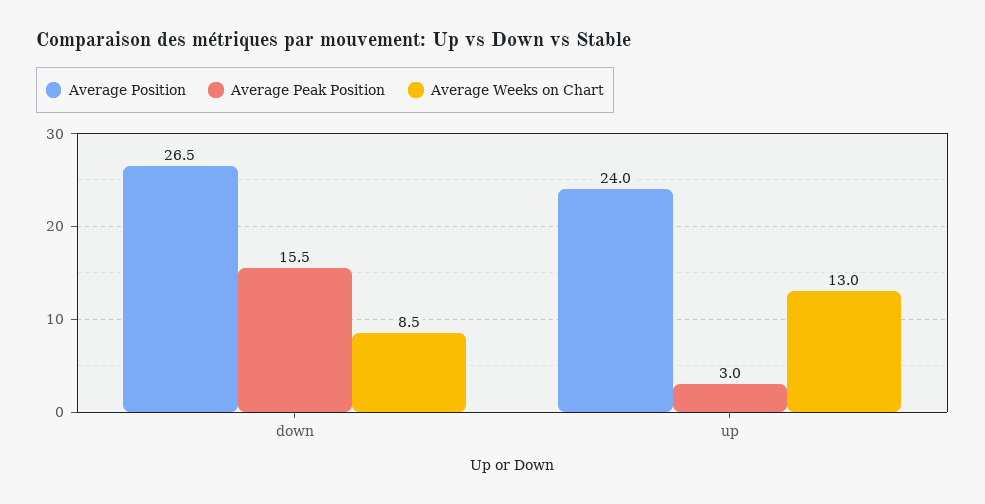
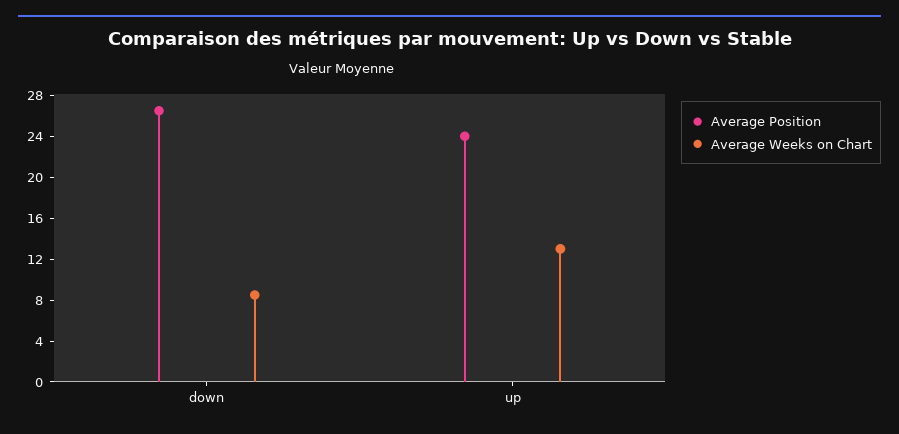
Average Peak Position, down: 15.5 -> none
Average Peak Position, up: 3 -> none

